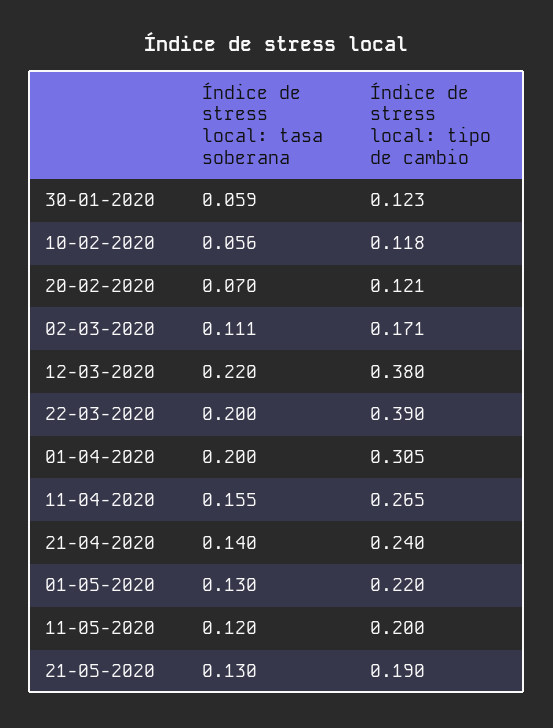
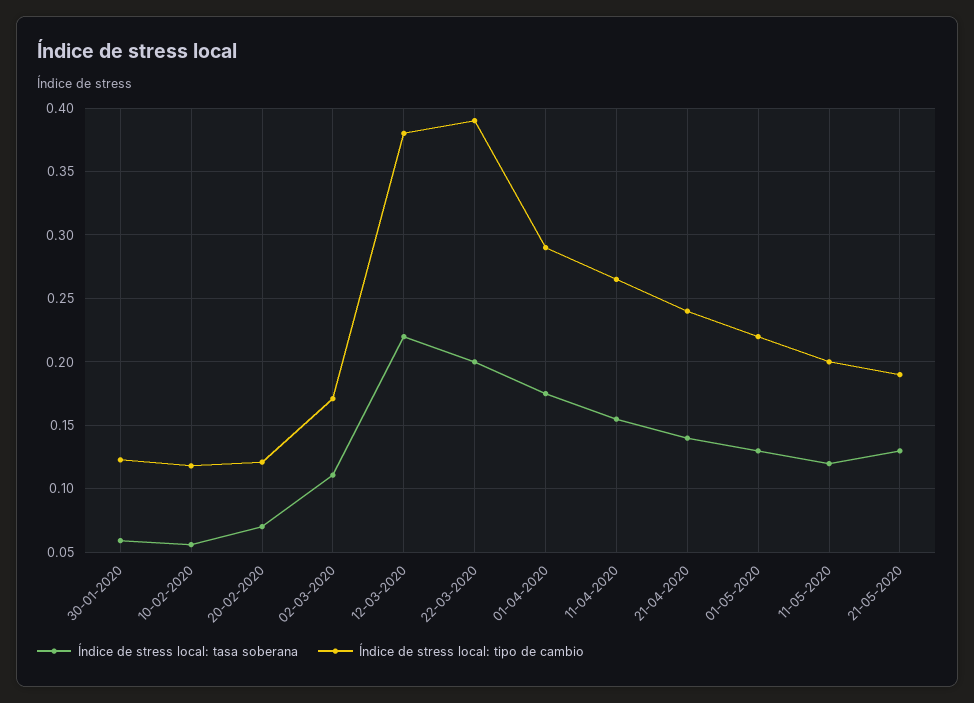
Índice de stress local: tasa soberana, 01-04-2020: 0.2 -> 0.175
Índice de stress local: tipo de cambio, 01-04-2020: 0.305 -> 0.29

